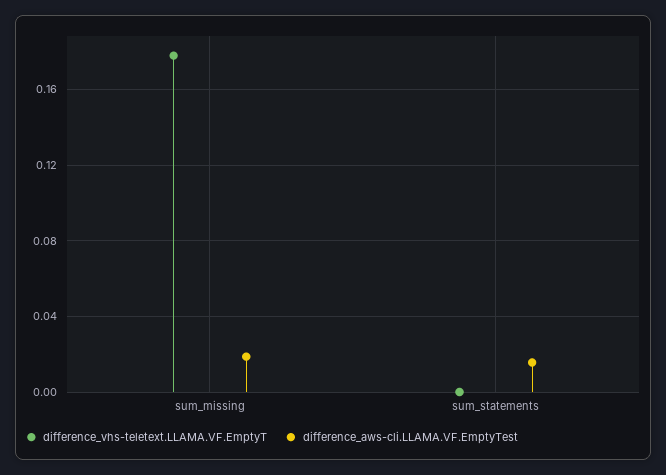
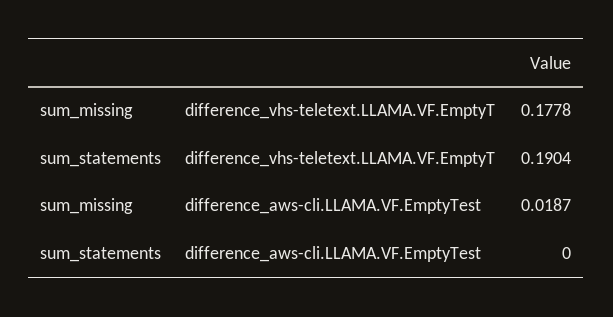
difference_vhs-teletext.LLAMA.VF.EmptyT, sum_statements: 0 -> 0.1904
difference_aws-cli.LLAMA.VF.EmptyTest, sum_statements: 0.015 -> 0

